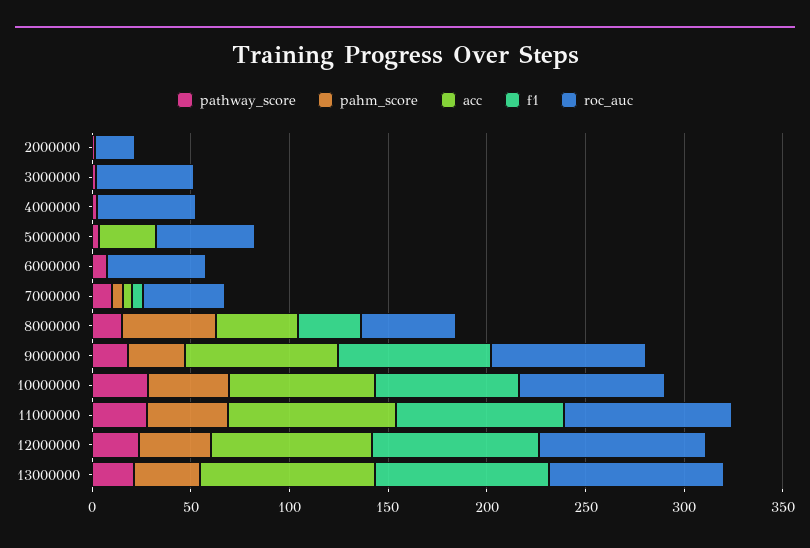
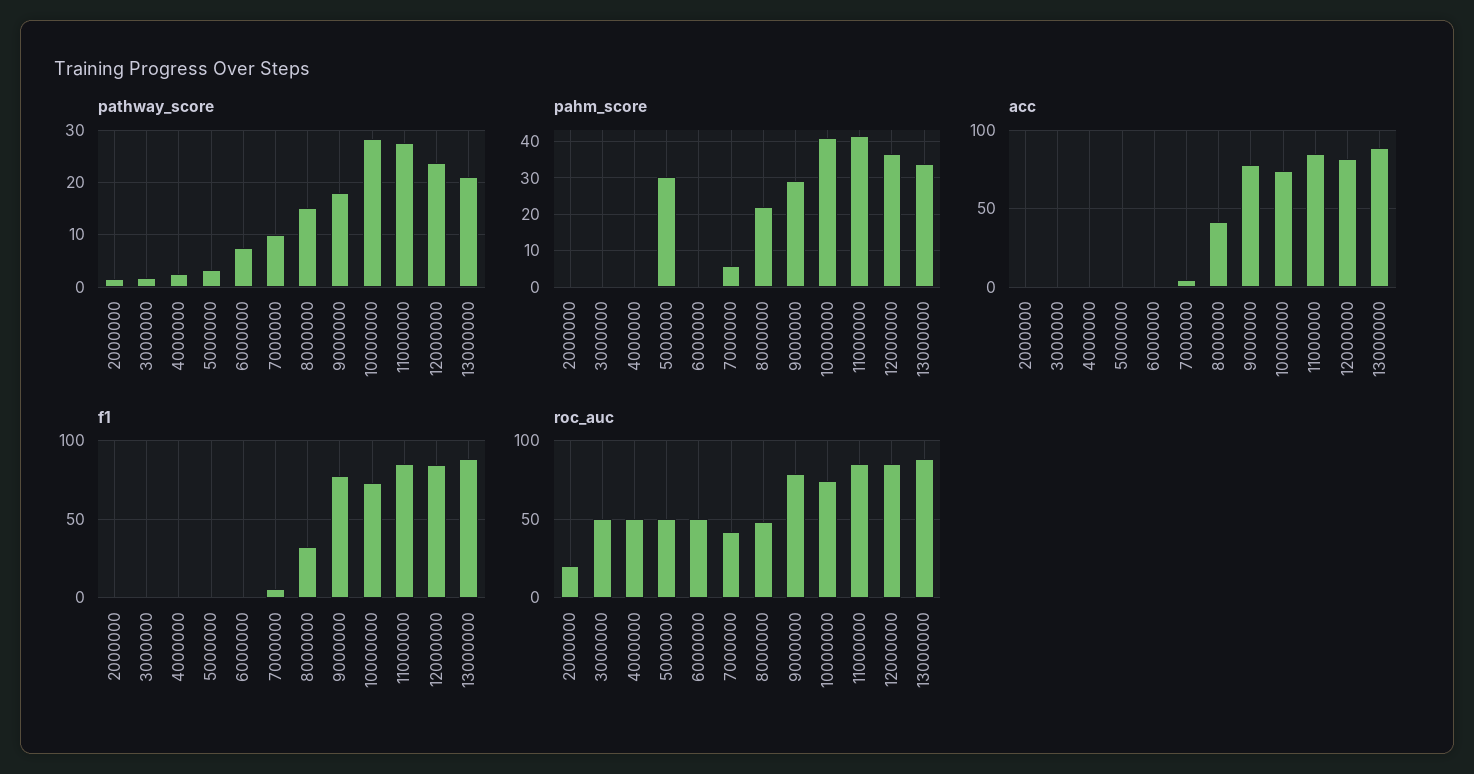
pahm_score, 5000000: 0 -> 30
acc, 5000000: 30 -> 0
pahm_score, 8000000: 50 -> 22

